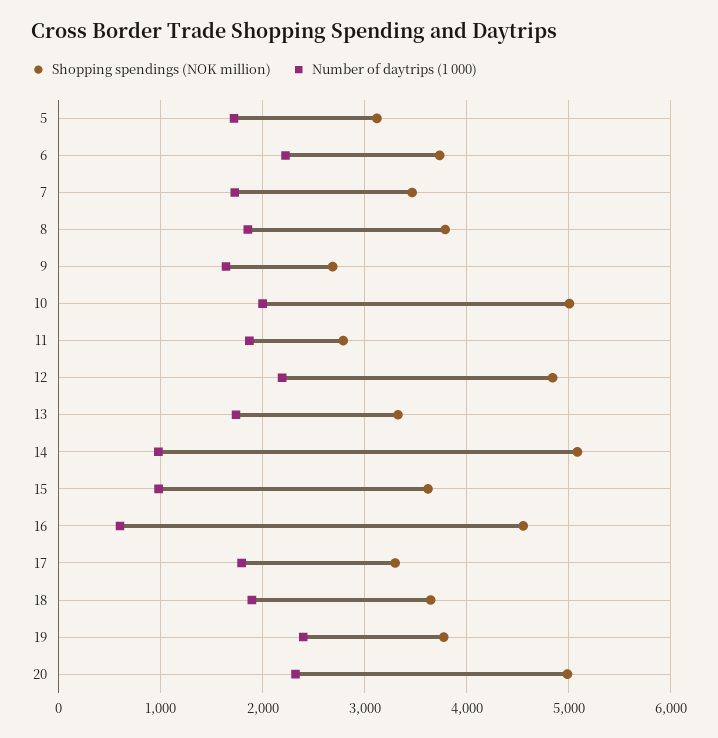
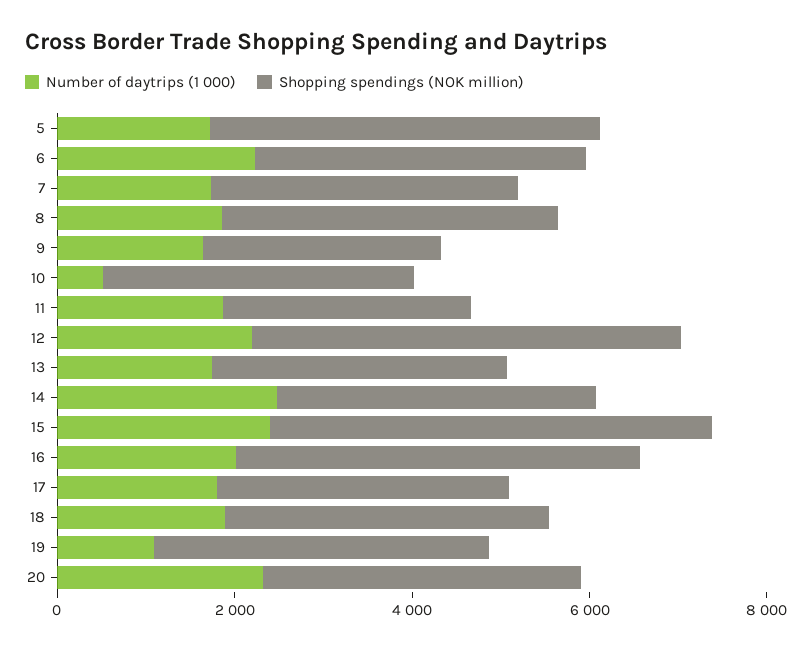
Shopping spendings (NOK million), 5: 3100 -> 4500
Shopping spendings (NOK million), 10: 5000 -> 3500
Number of daytrips (1 000), 10: 2000 -> 500
Shopping spendings (NOK million), 14: 5100 -> 3500
Number of daytrips (1 000), 14: 1000 -> 2500
Shopping spendings (NOK million), 15: 3600 -> 5000
Number of daytrips (1 000), 15: 1000 -> 2500
Number of daytrips (1 000), 16: 600 -> 2000
Number of daytrips (1 000), 19: 2400 -> 1000
Shopping spendings (NOK million), 20: 5000 -> 3500

